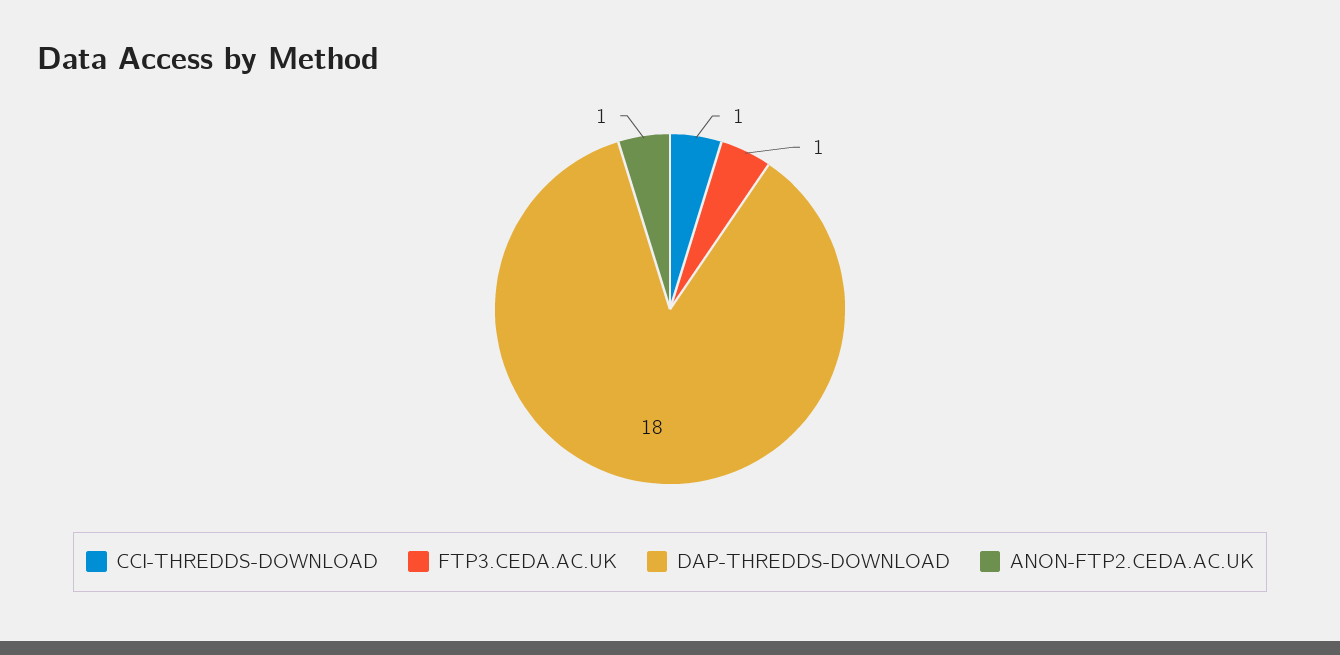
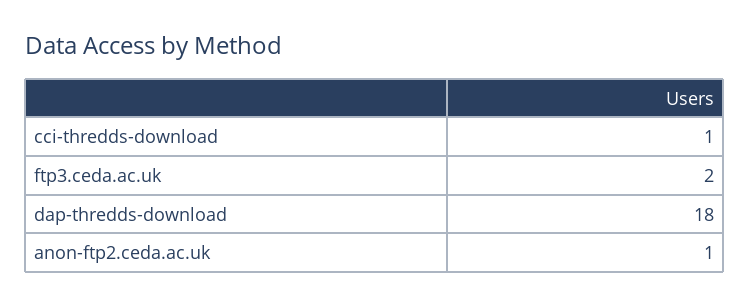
FTP3.CEDA.AC.UK: 1 -> 2

